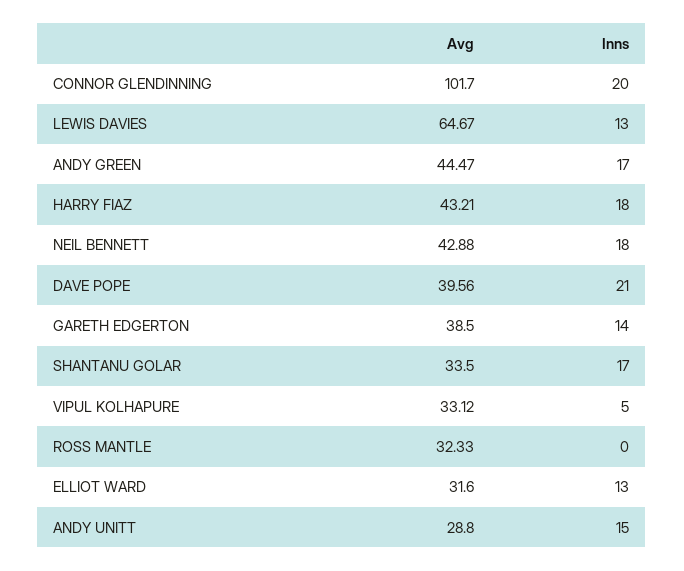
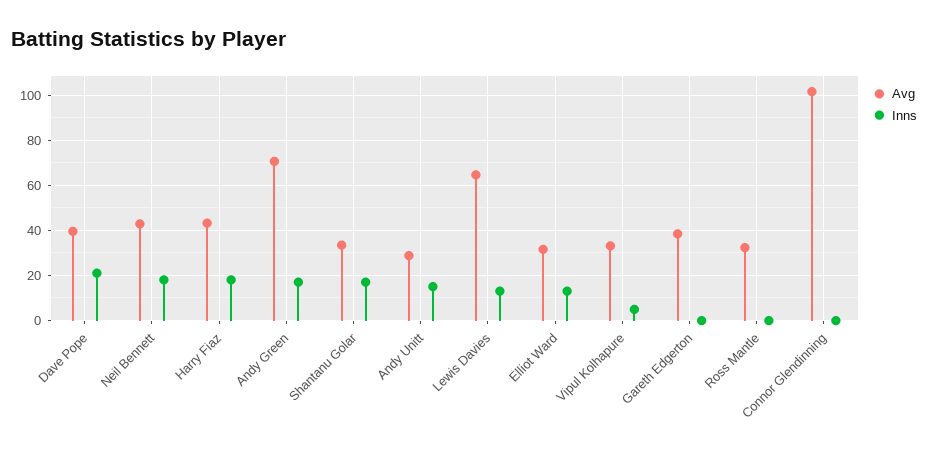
Inns, CONNOR GLENDINNING: 20 -> 0
Avg, ANDY GREEN: 44.47 -> 70
Inns, GARETH EDGERTON: 14 -> 0

